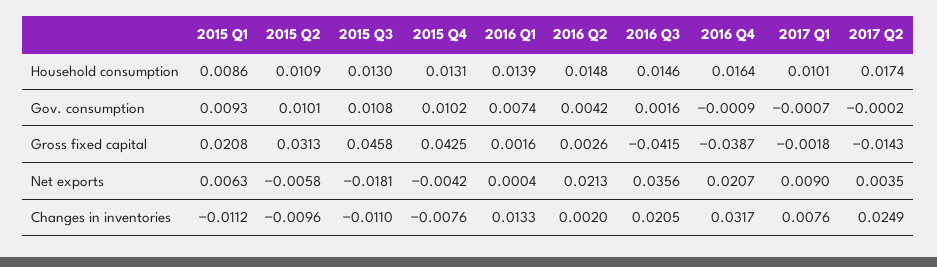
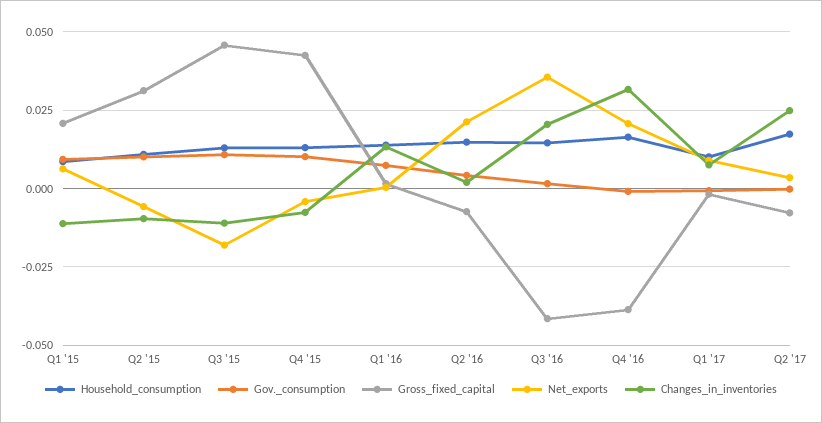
Gross fixed capital, 2016 Q2: 0.0026 -> -0.0075
Gross fixed capital, 2017 Q2: -0.0143 -> -0.0075

